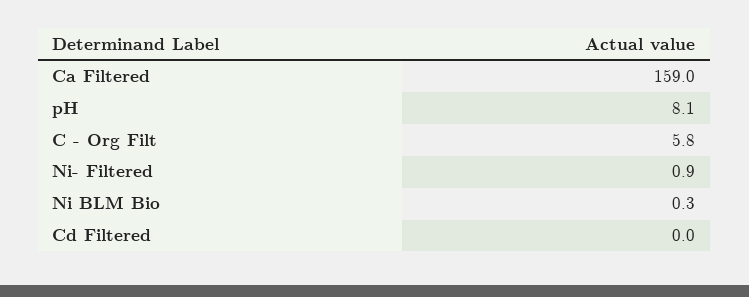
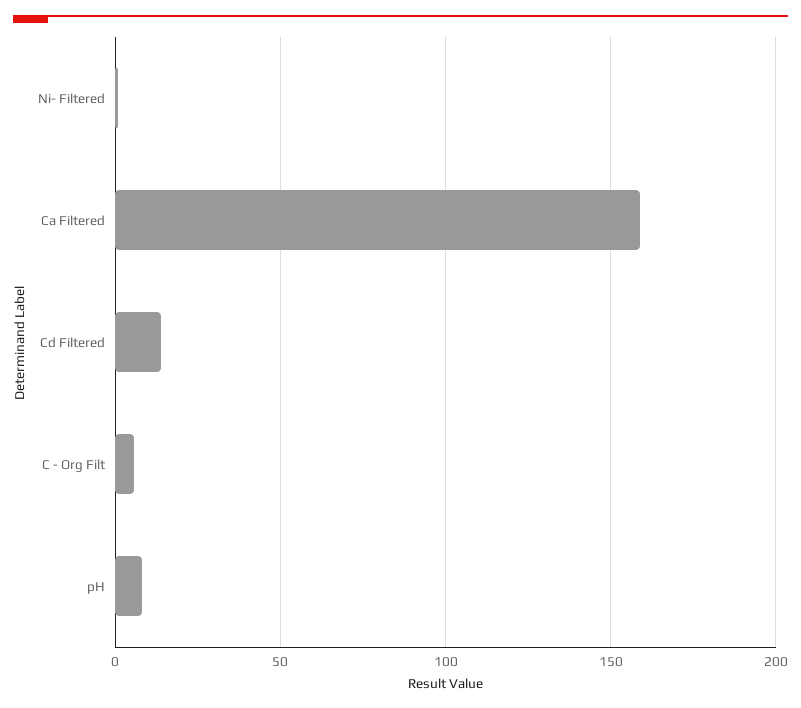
Ni BLM Bio: 0.3 -> none
Cd Filtered: 0 -> 15

